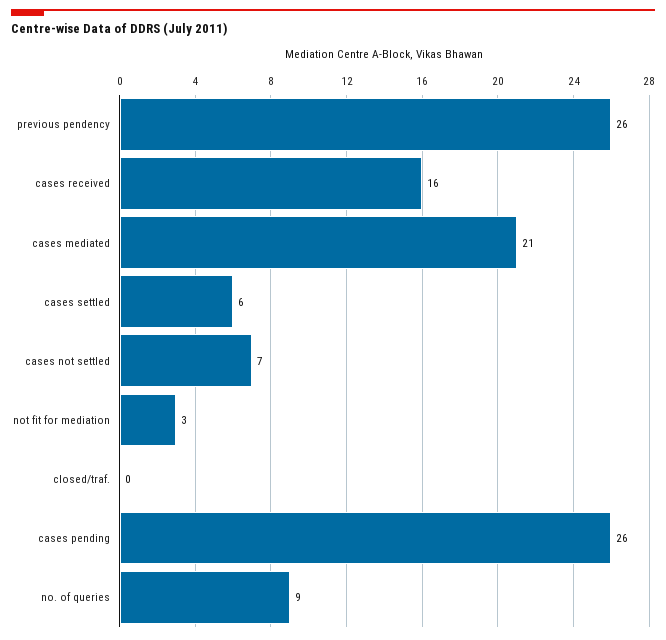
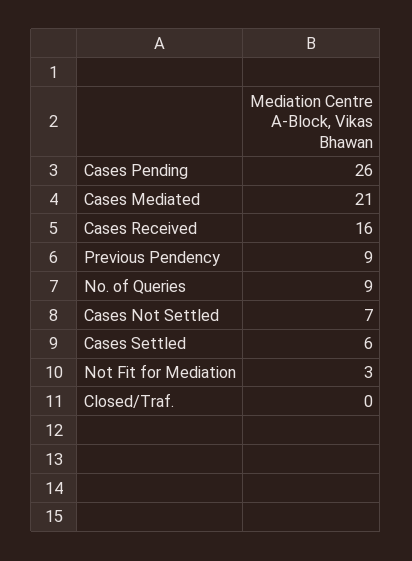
previous pendency: 26 -> 9

